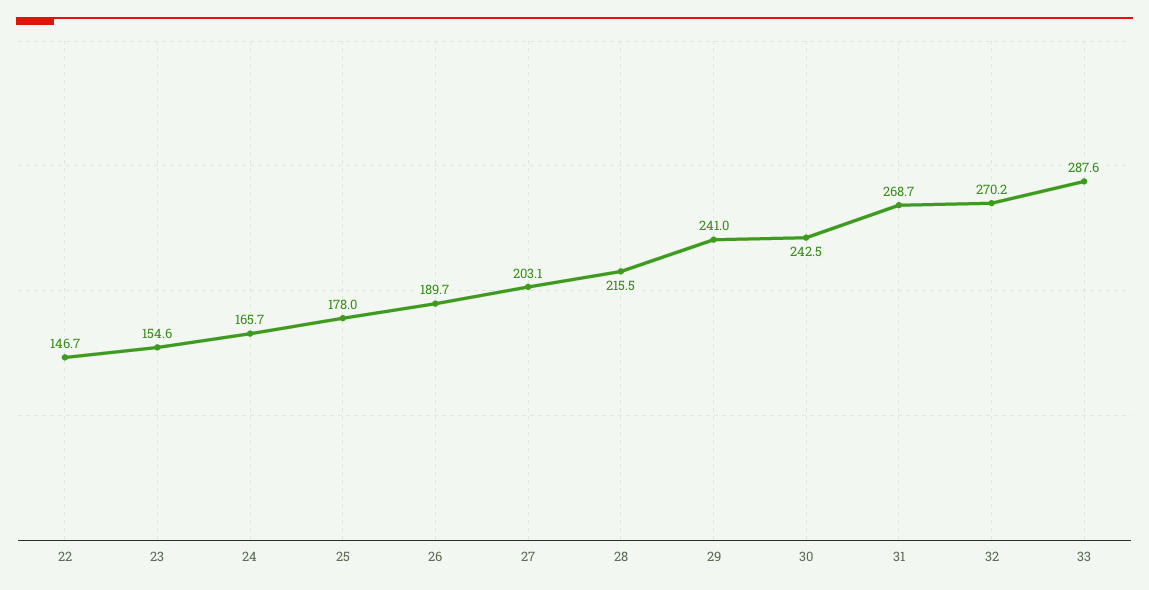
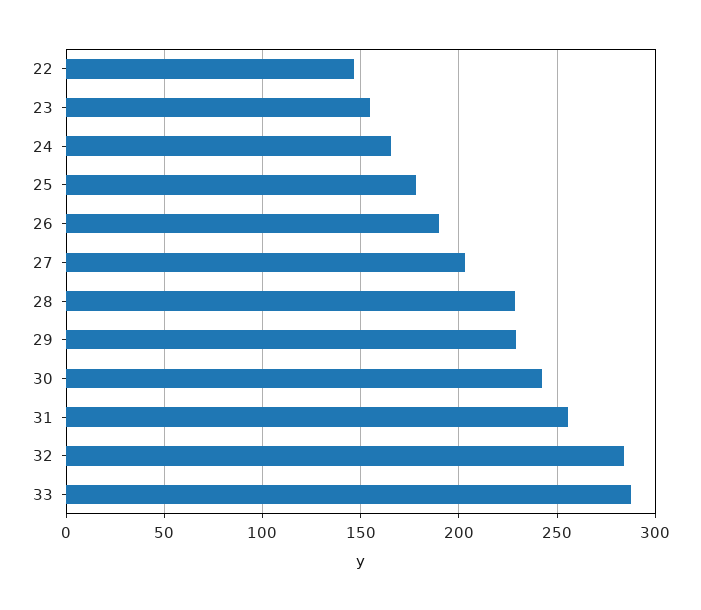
28: 215.5 -> 230
29: 241 -> 230
31: 268.7 -> 255
32: 270.2 -> 285

